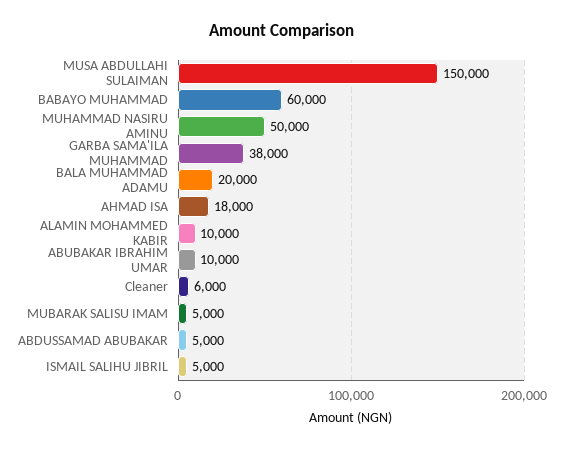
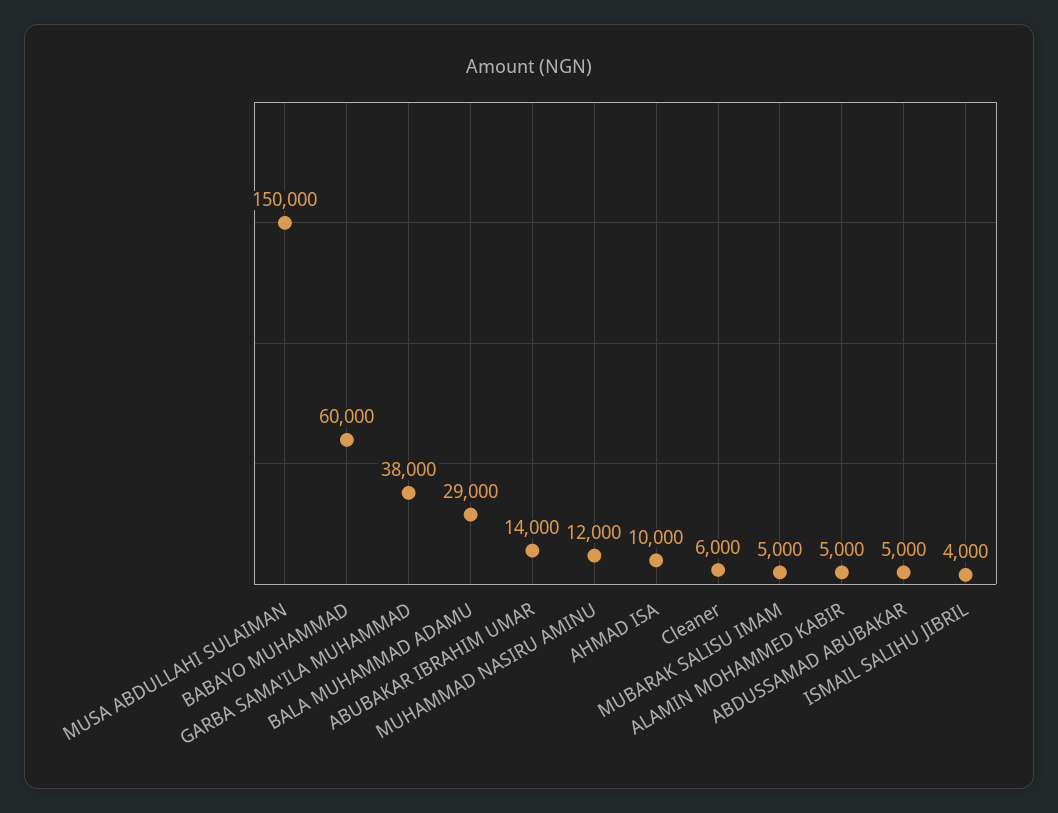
MUHAMMAD NASIRU AMINU: 50000 -> 12000
BALA MUHAMMAD ADAMU: 20000 -> 29000
AHMAD ISA: 18000 -> 10000
ALAMIN MOHAMMED KABIR: 10000 -> 5000
ABUBAKAR IBRAHIM UMAR: 10000 -> 14000
ISMAIL SALIHU JIBRIL: 5000 -> 4000

